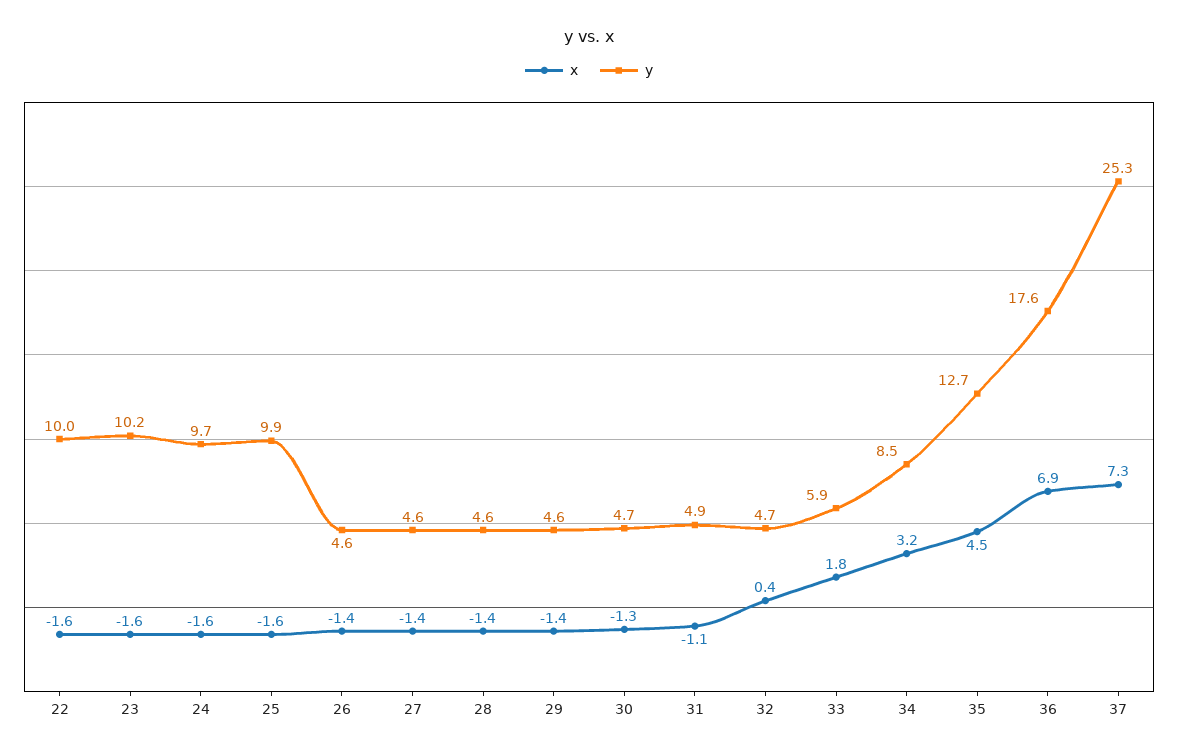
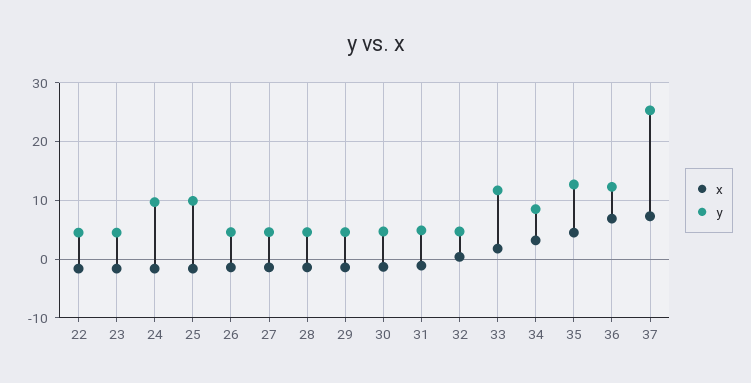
y, 22: 10 -> 4
y, 23: 10.2 -> 4
y, 33: 5.9 -> 12
y, 36: 17.6 -> 12

